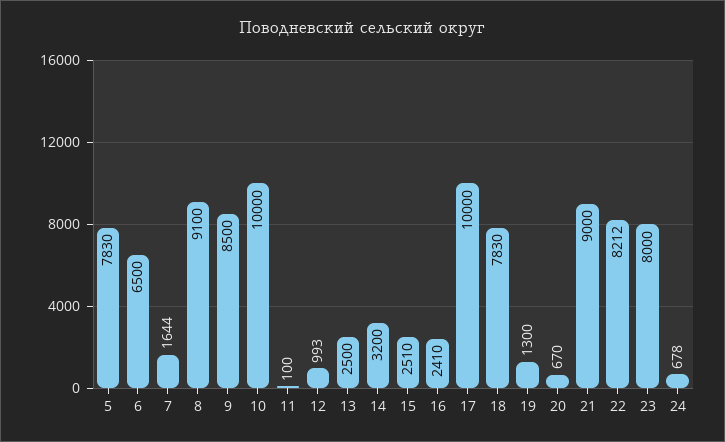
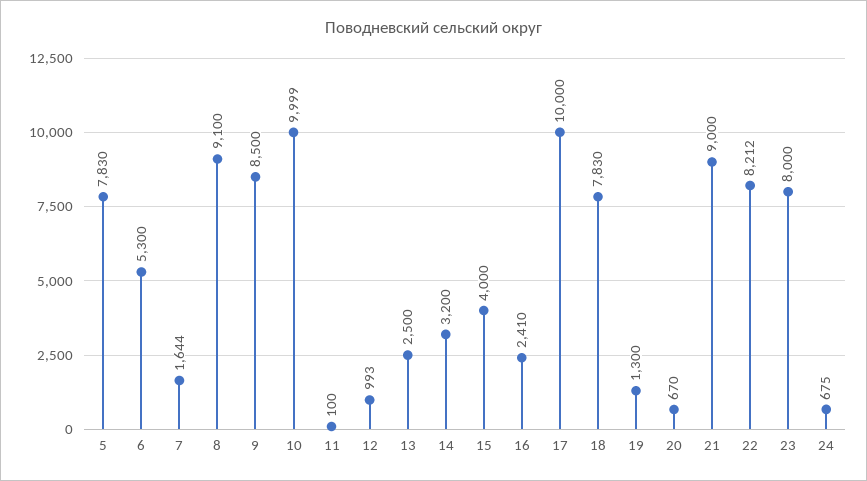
6: 6500 -> 5300
10: 10000 -> 9999
15: 2510 -> 4000
24: 678 -> 675

